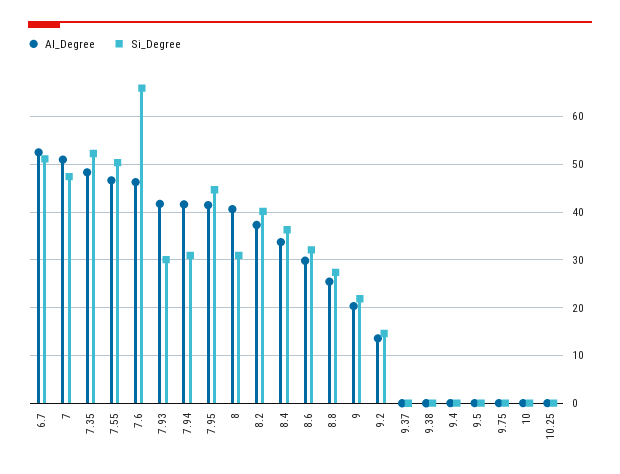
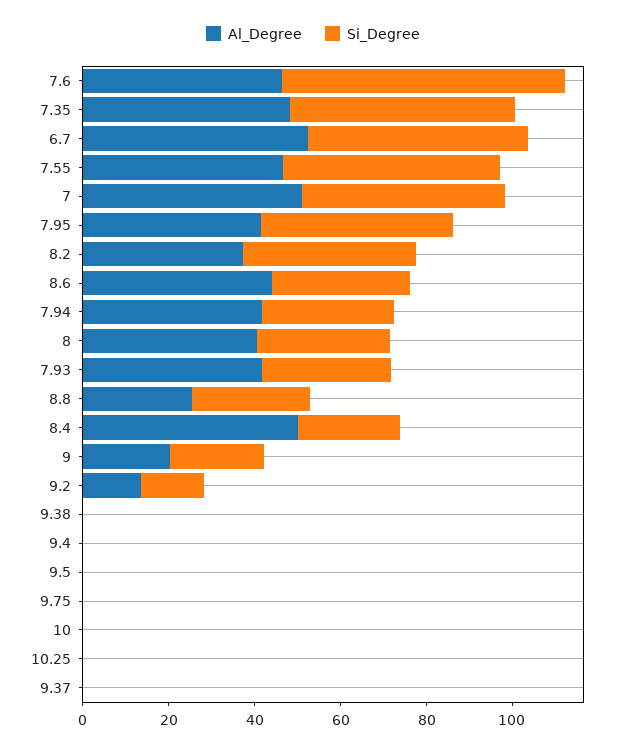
Al_Degree, 8.4: 34 -> 50
Si_Degree, 8.4: 36 -> 25
Al_Degree, 8.6: 30 -> 45

